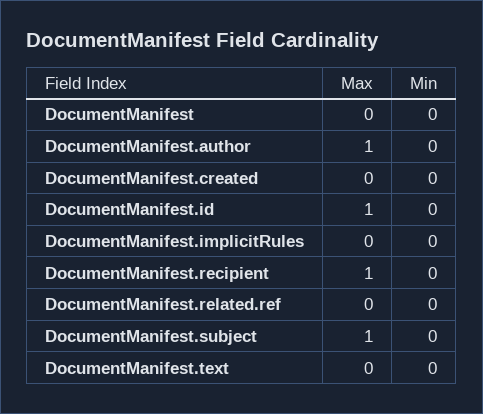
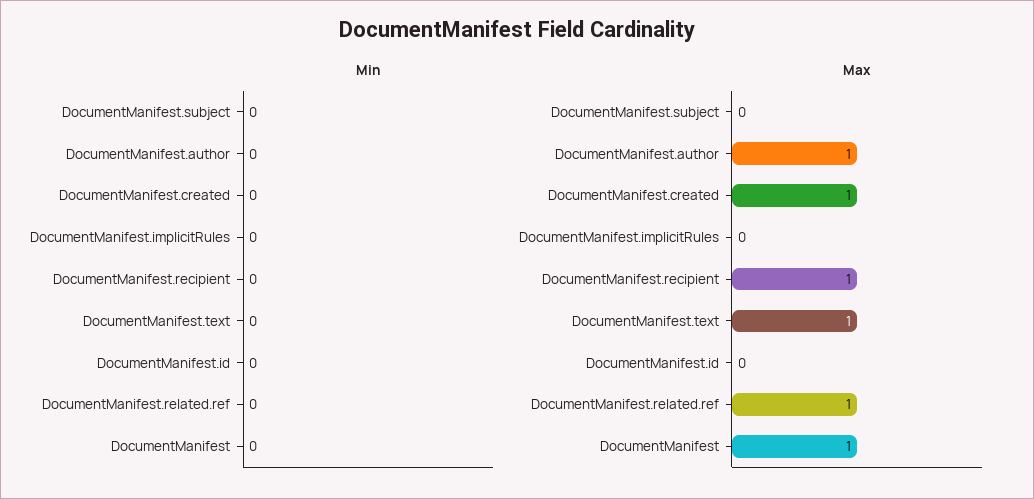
Max, DocumentManifest: 0 -> 1
Max, DocumentManifest.created: 0 -> 1
Max, DocumentManifest.id: 1 -> 0
Max, DocumentManifest.related.ref: 0 -> 1
Max, DocumentManifest.subject: 1 -> 0
Max, DocumentManifest.text: 0 -> 1

